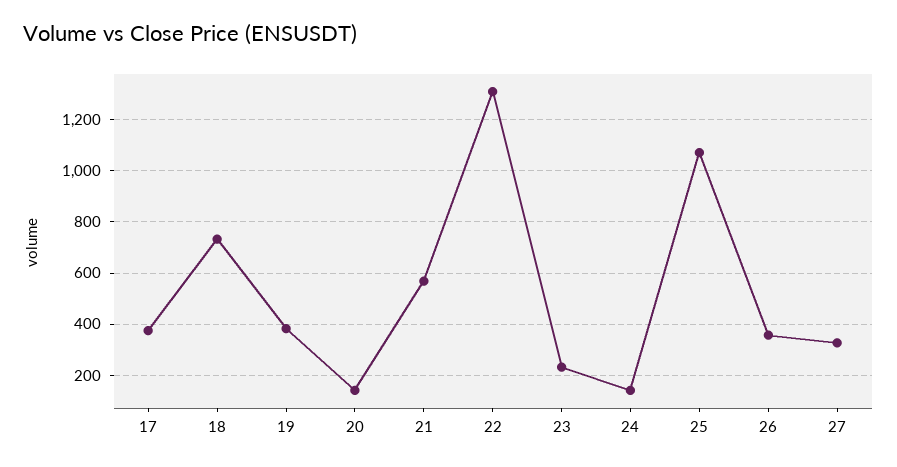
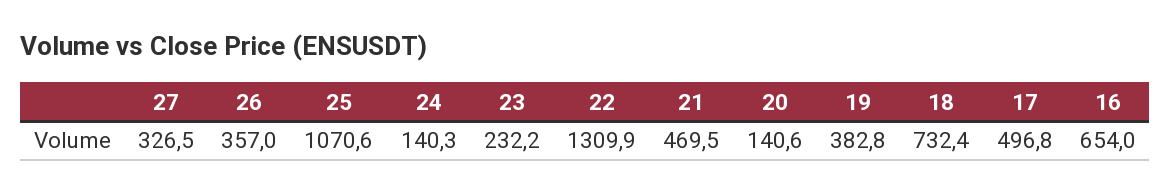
17: 375 -> 496.8
21: 575 -> 469.5
16: none -> 654

